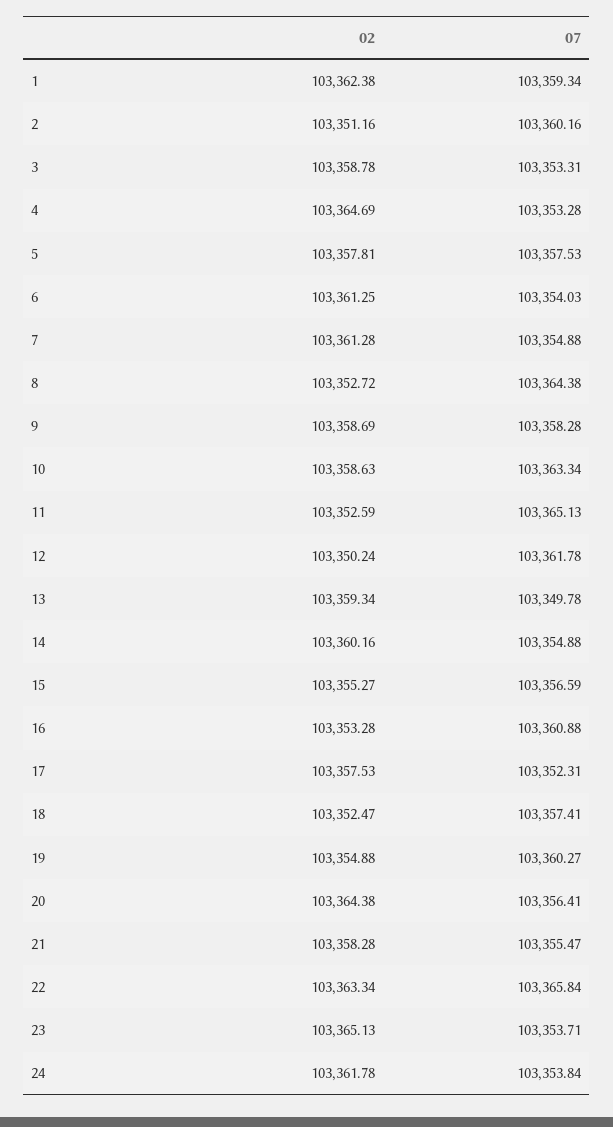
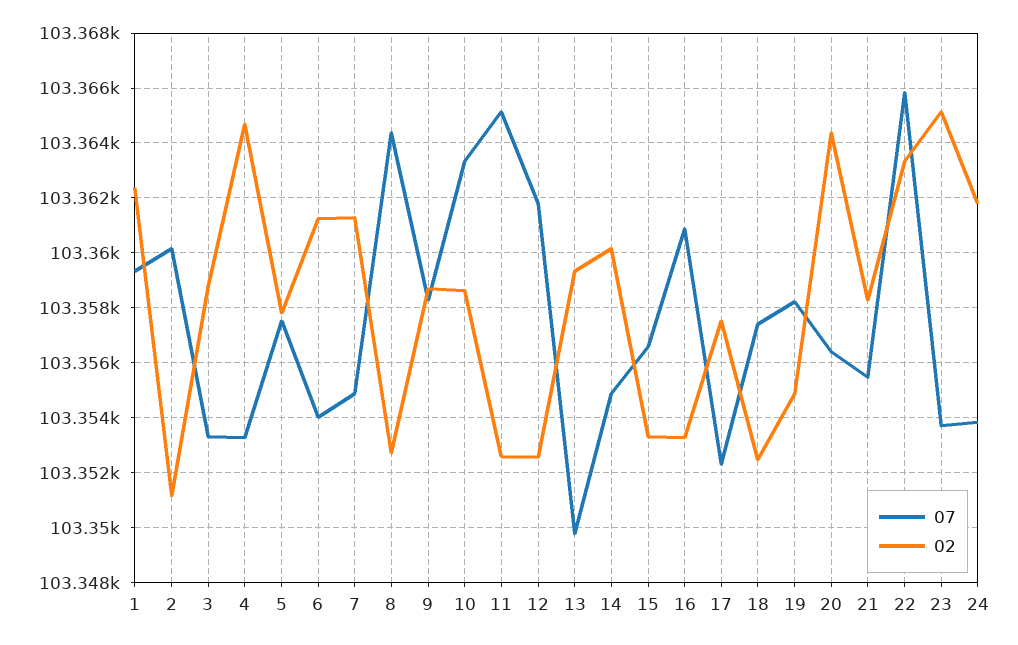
02, 12: 103350.24 -> 103352.5
02, 15: 103355.27 -> 103353.25
07, 19: 103360.27 -> 103358.25

